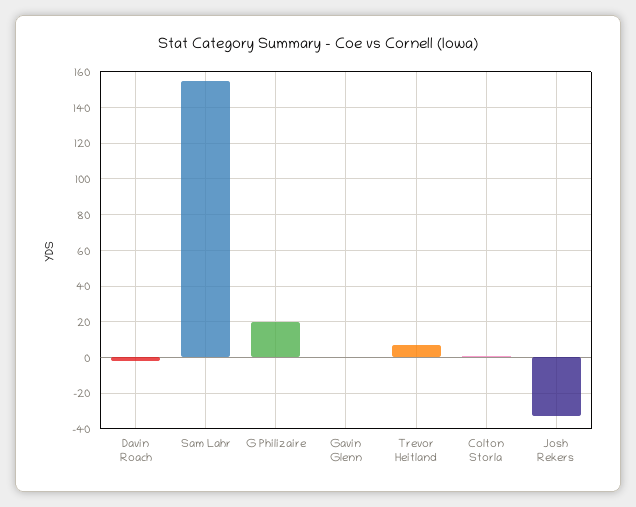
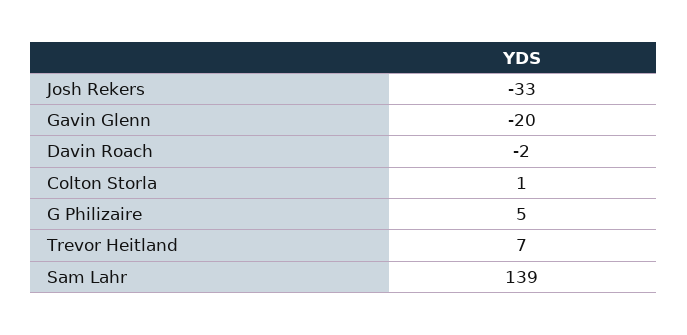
Sam Lahr: 155 -> 139
G Philizaire: 20 -> 5
Gavin Glenn: 0 -> -20

